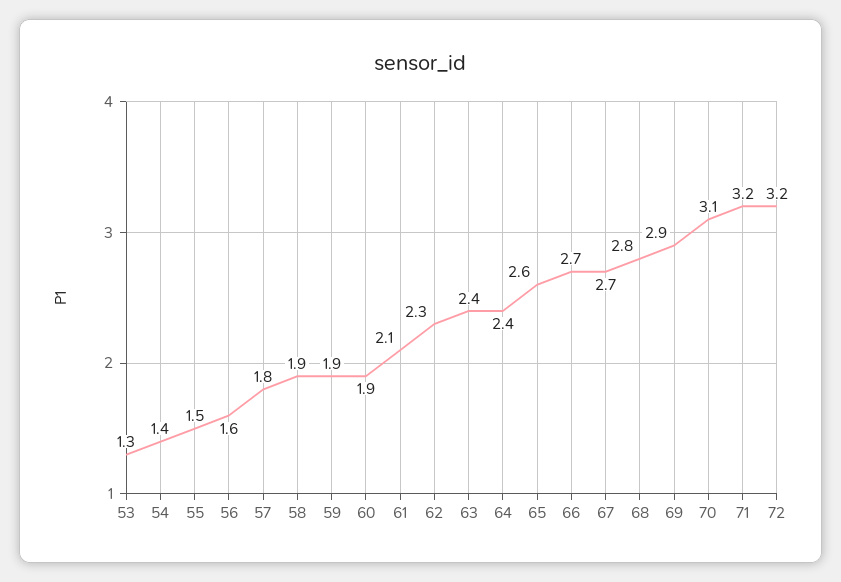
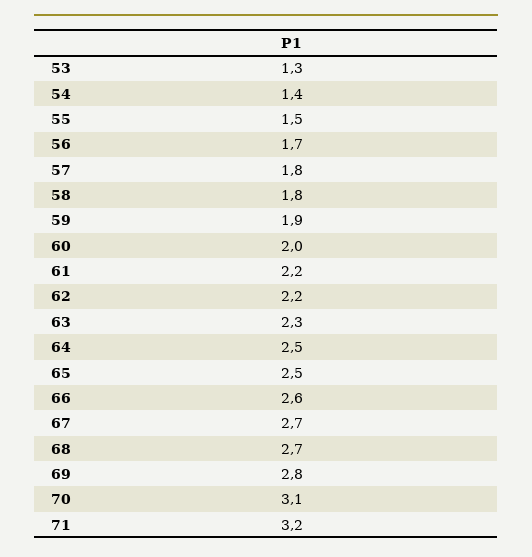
56: 1.6 -> 1.7
58: 1.9 -> 1.8
60: 1.9 -> 2
61: 2.1 -> 2.2
62: 2.3 -> 2.2
63: 2.4 -> 2.3
64: 2.4 -> 2.5
65: 2.6 -> 2.5
66: 2.7 -> 2.6
68: 2.8 -> 2.7
69: 2.9 -> 2.8
72: 3.2 -> none

